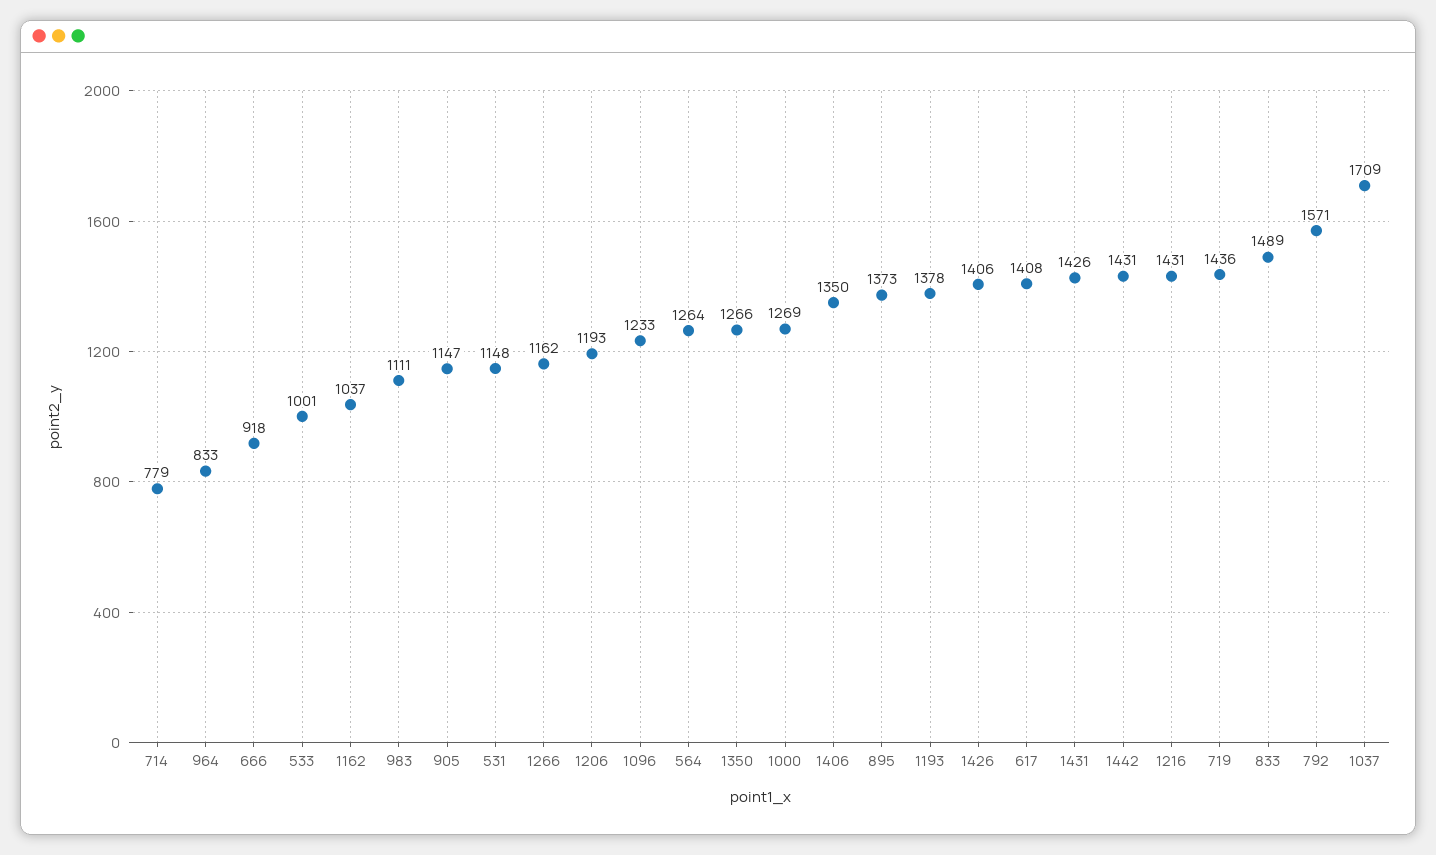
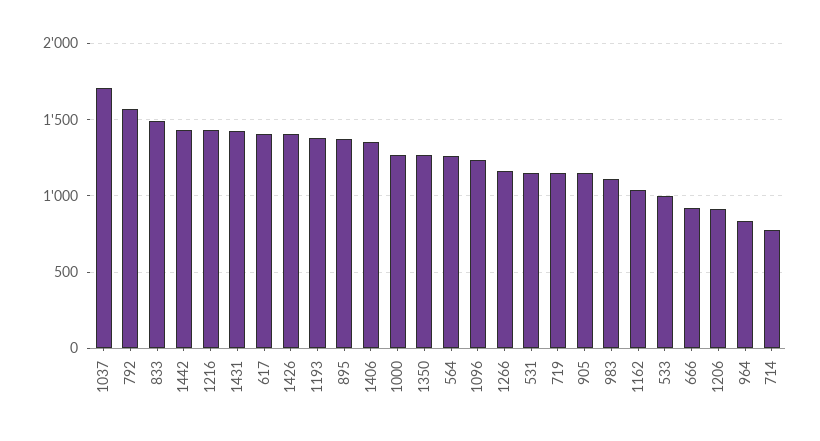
1206: 1193 -> 900
719: 1436 -> 1150

